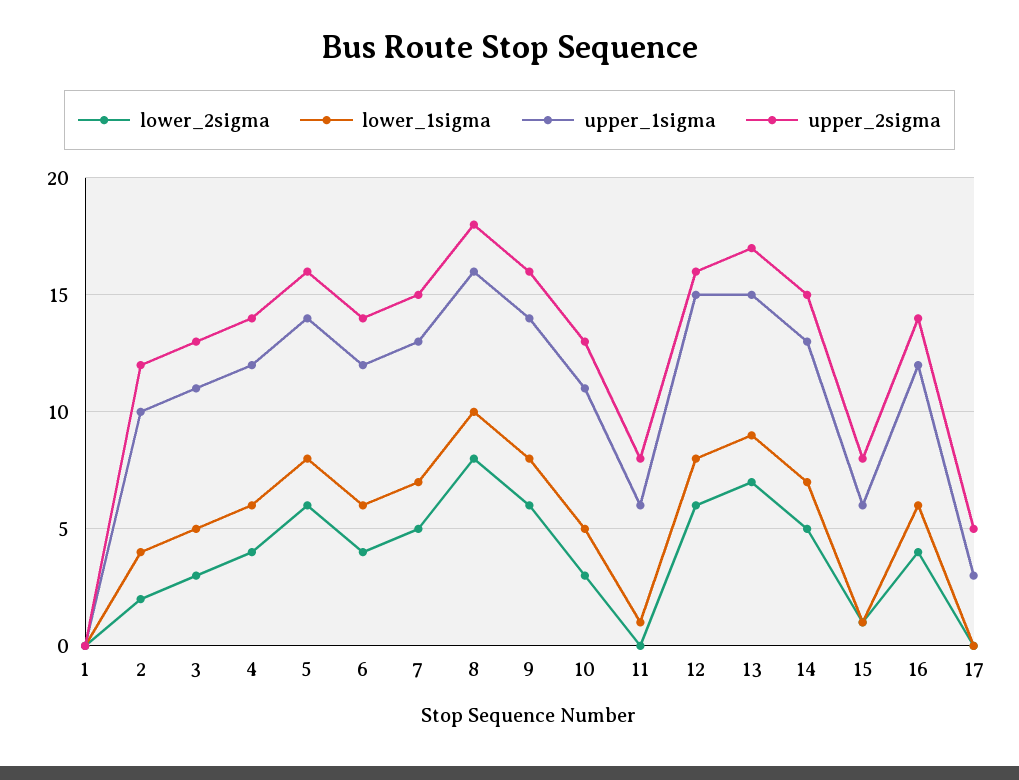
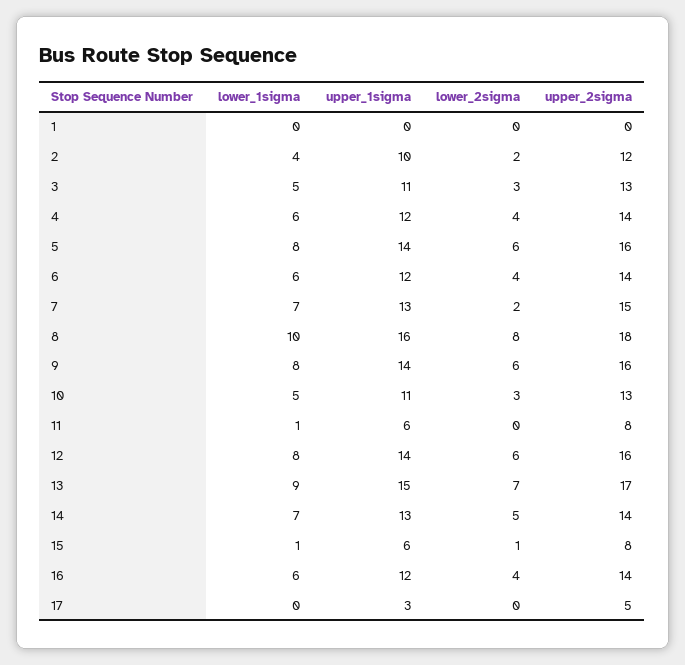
lower_2sigma, 7: 5 -> 2
upper_1sigma, 12: 15 -> 14
upper_2sigma, 14: 15 -> 14

